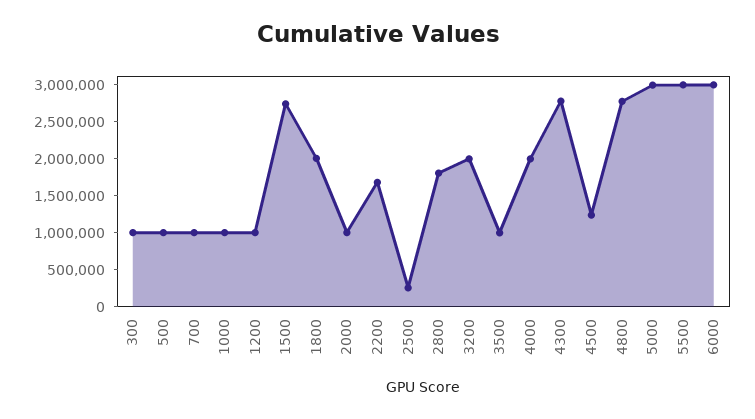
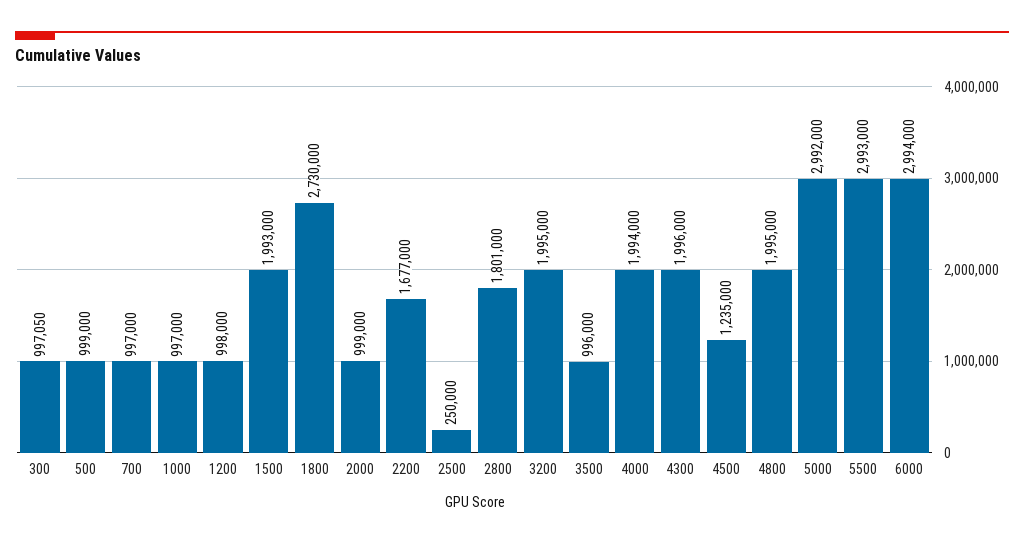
1500: 2750000 -> 1993000
1800: 2000000 -> 2730000
4300: 2750000 -> 1996000
4800: 2750000 -> 1995000

